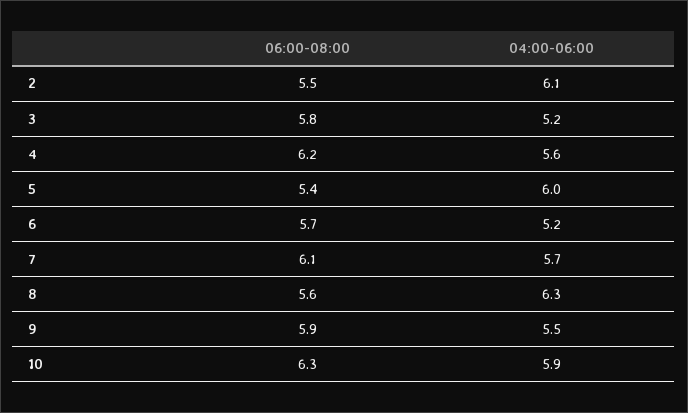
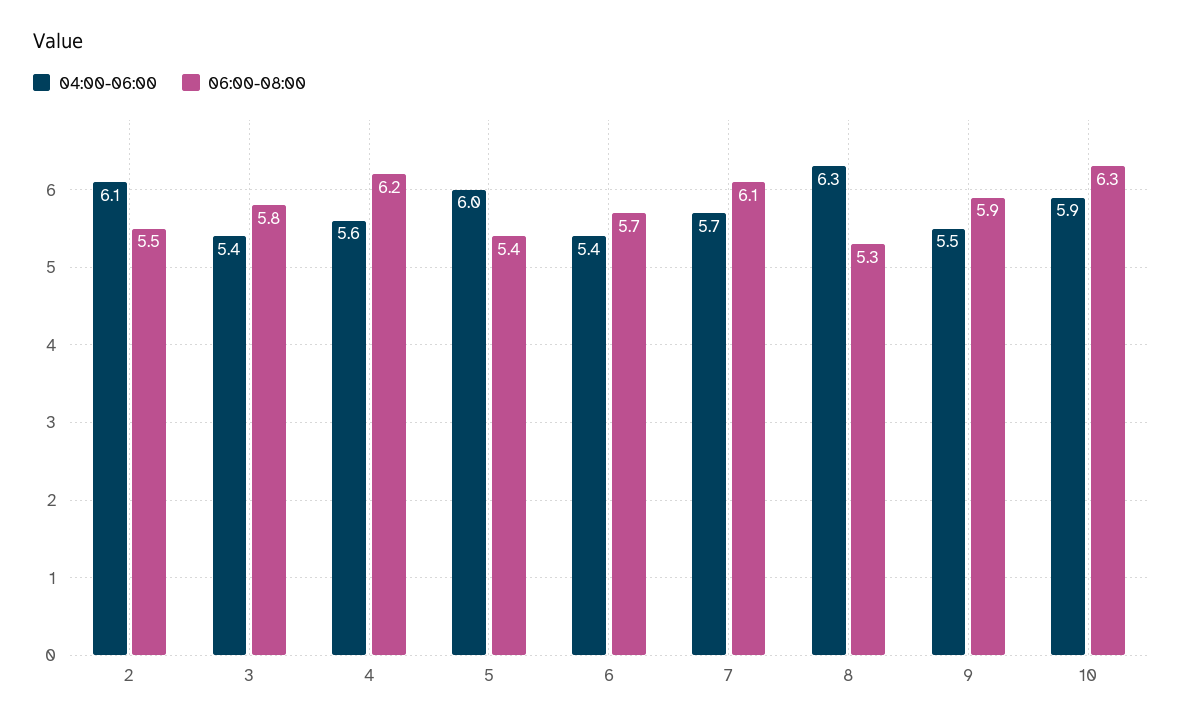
04:00-06:00, 3: 5.2 -> 5.4
04:00-06:00, 6: 5.2 -> 5.4
06:00-08:00, 8: 5.6 -> 5.3

